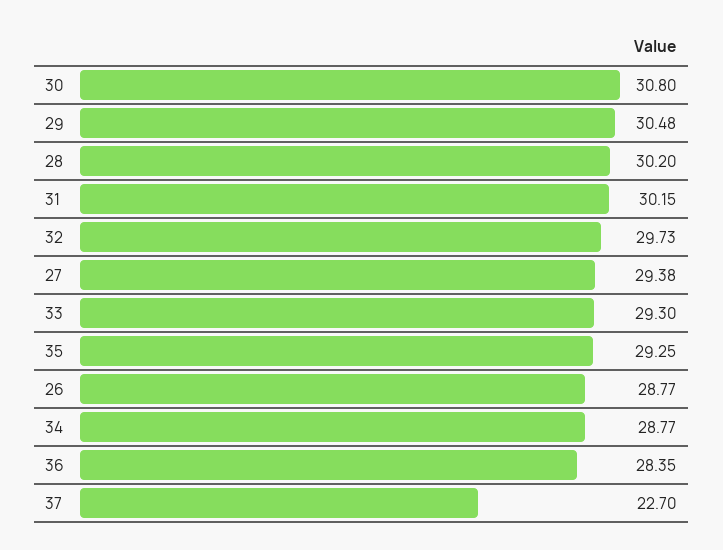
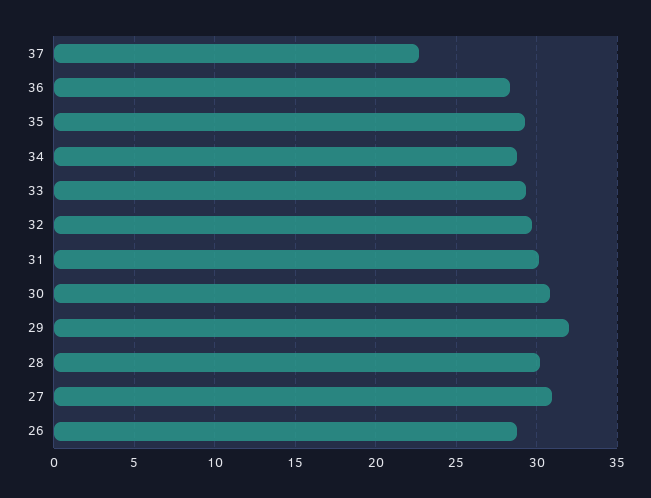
29: 30.48 -> 32
27: 29.38 -> 31

